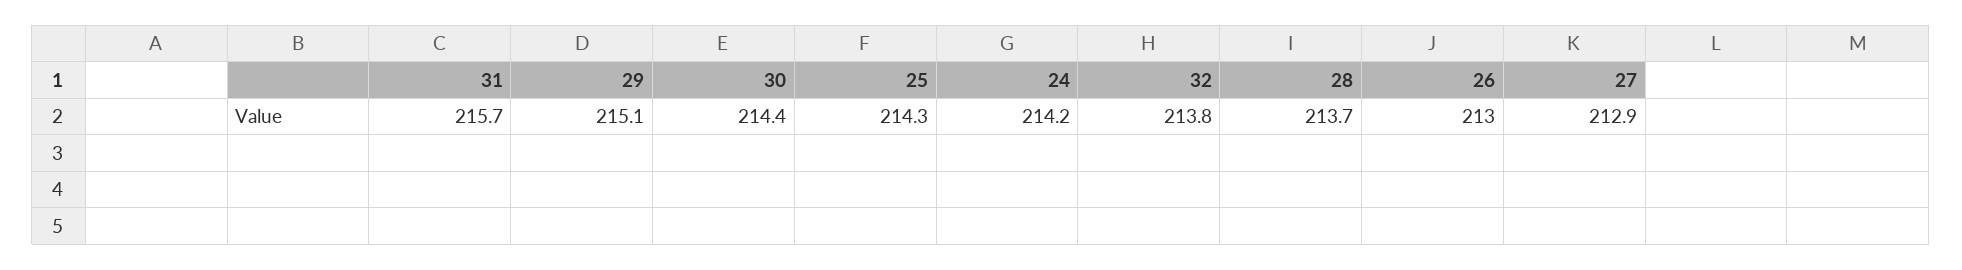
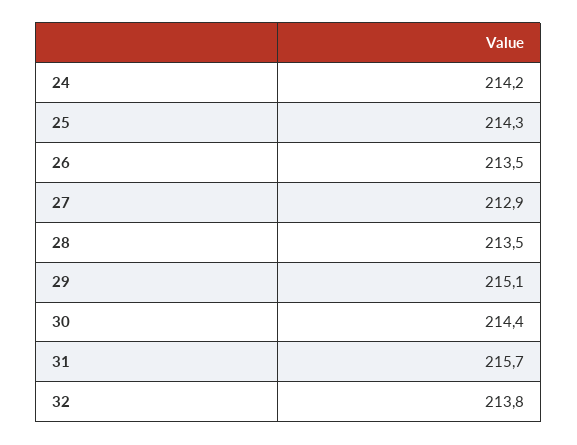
28: 213.7 -> 213.5
26: 213 -> 213.5

